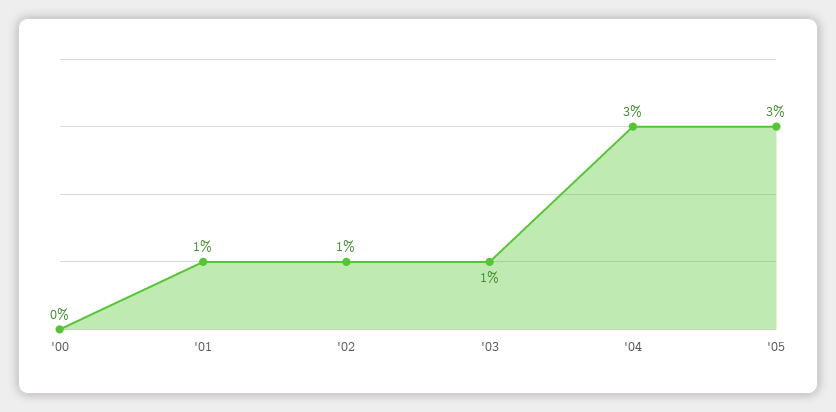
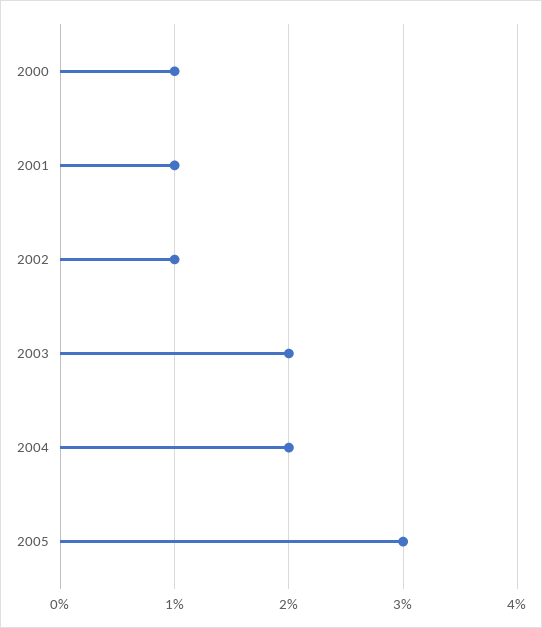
'00: 0 -> 1
'03: 1 -> 2
'04: 3 -> 2

